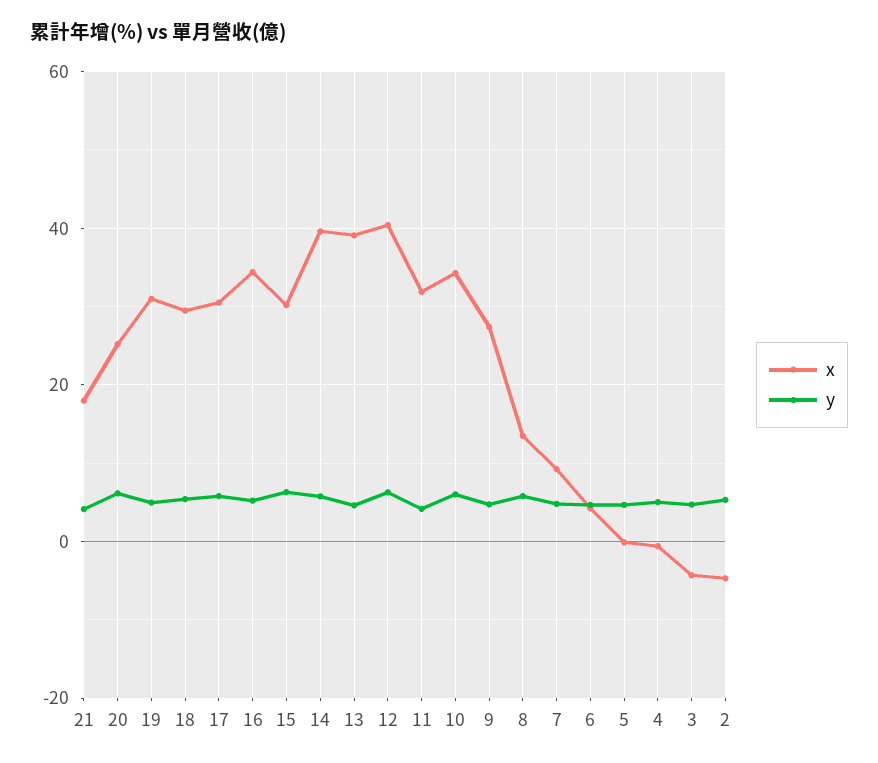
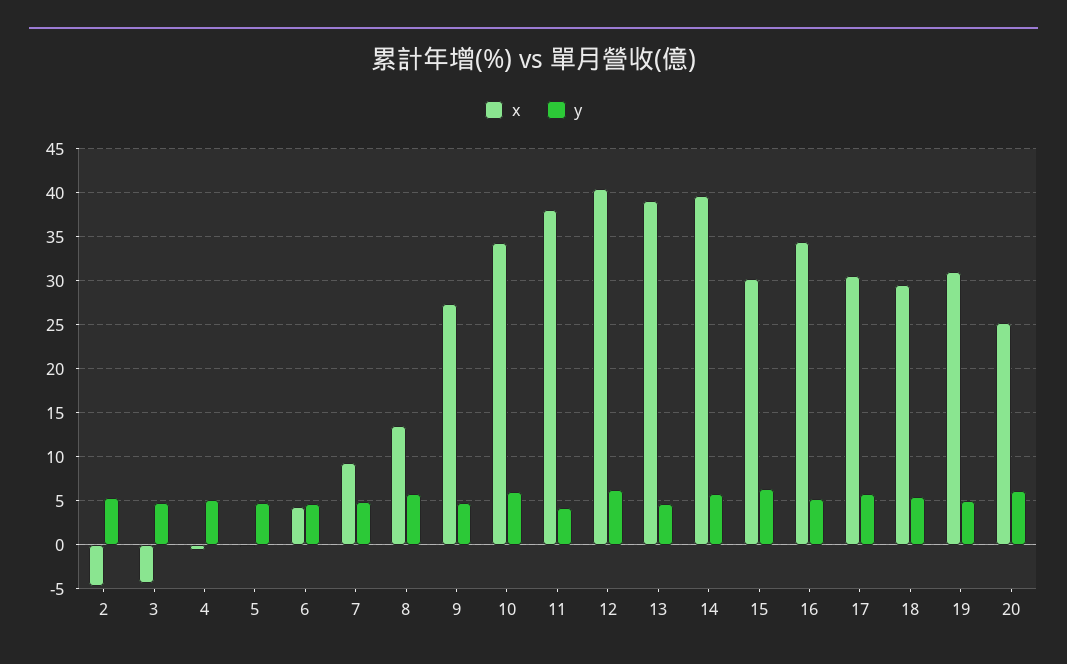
x, 21: 18 -> none
y, 21: 4 -> none
x, 11: 32 -> 38

